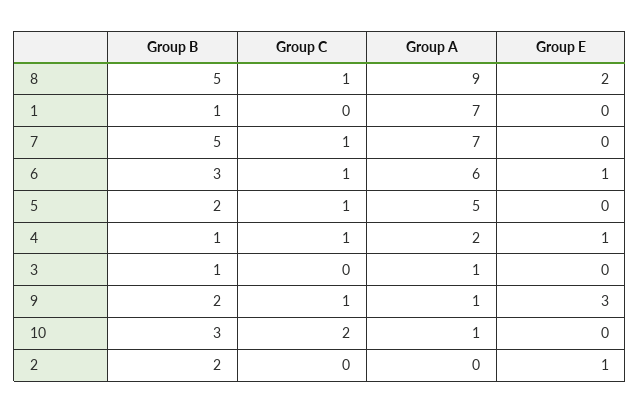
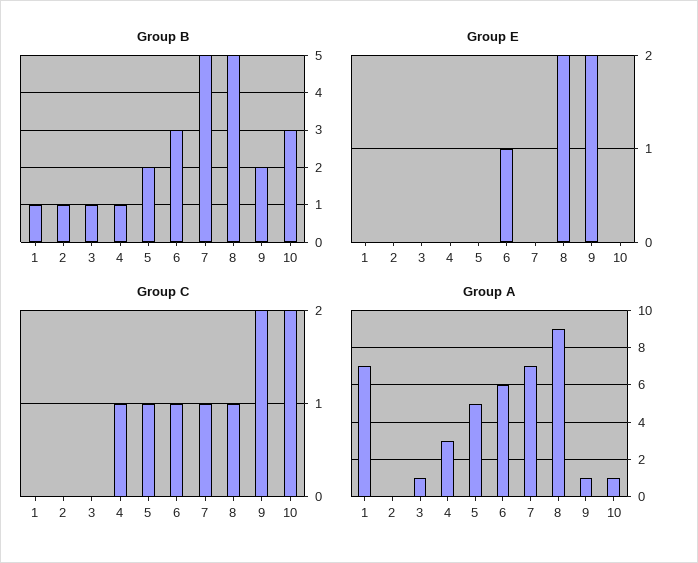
Group A, 4: 2 -> 3
Group E, 4: 1 -> 0
Group C, 9: 1 -> 2
Group E, 9: 3 -> 2
Group B, 2: 2 -> 1
Group E, 2: 1 -> 0

